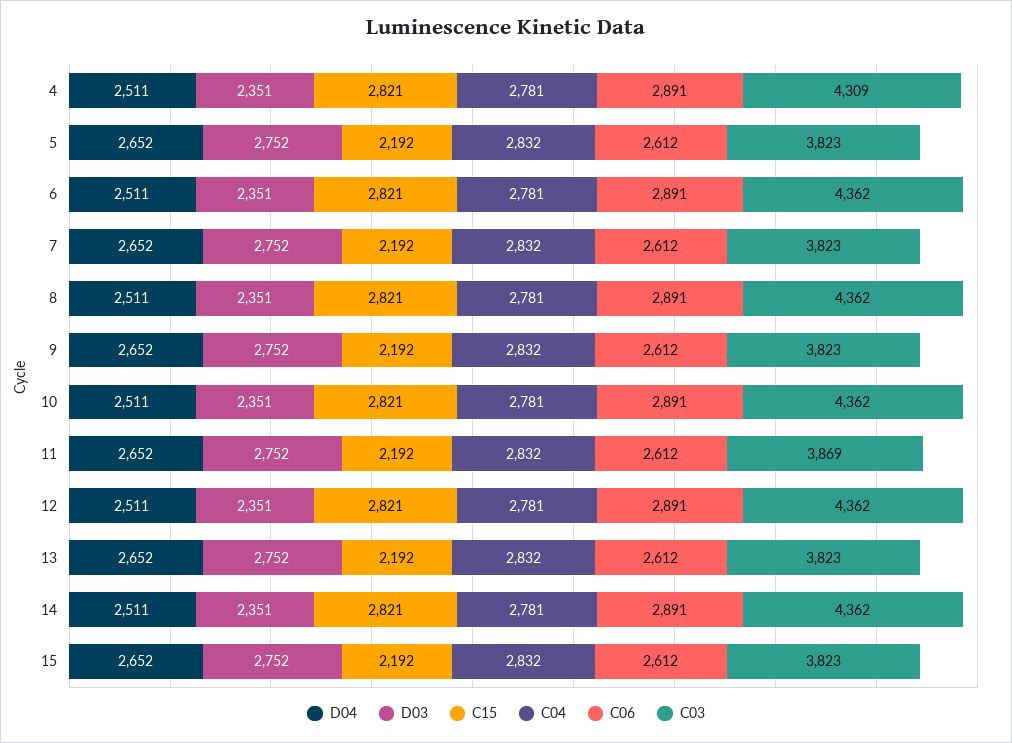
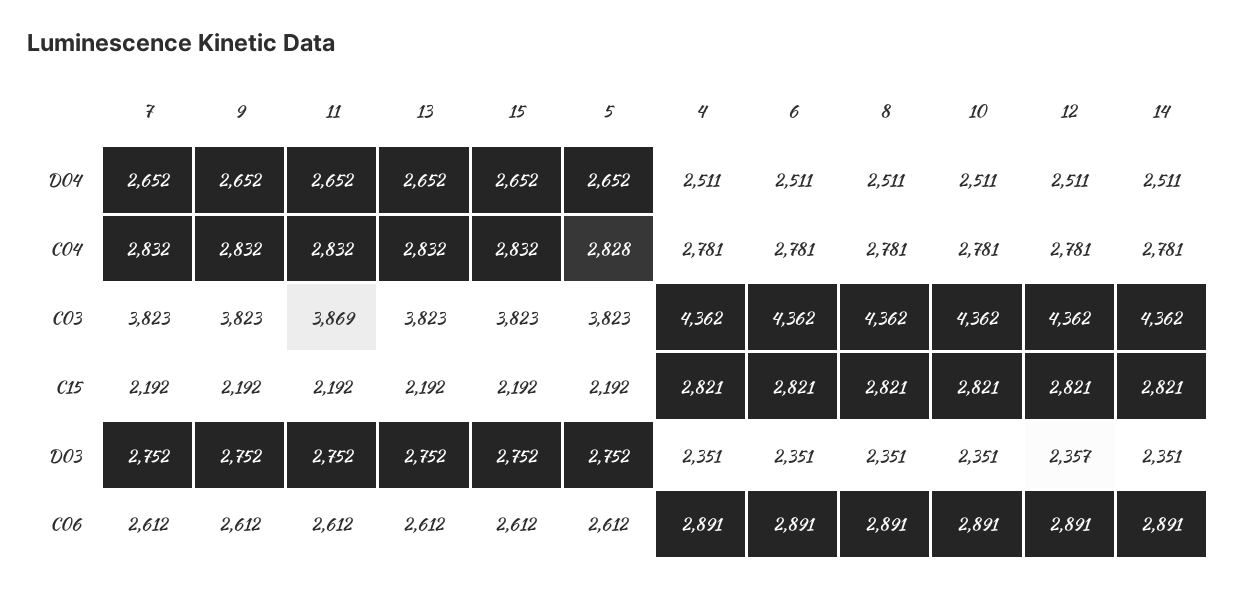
C03, 4: 4309 -> 4362
C04, 5: 2832 -> 2828
D03, 12: 2351 -> 2357

